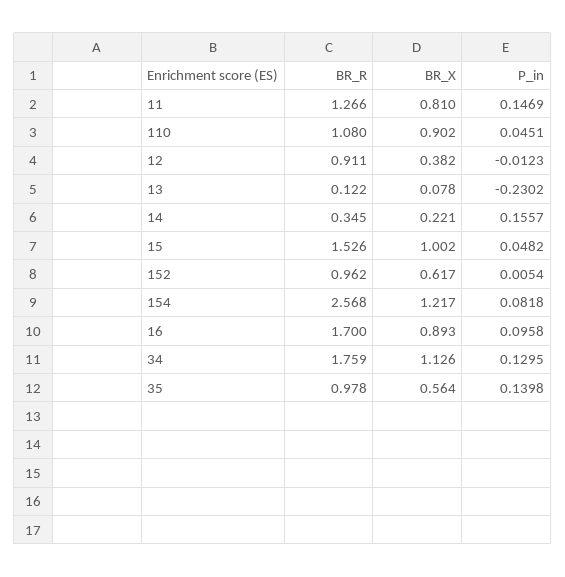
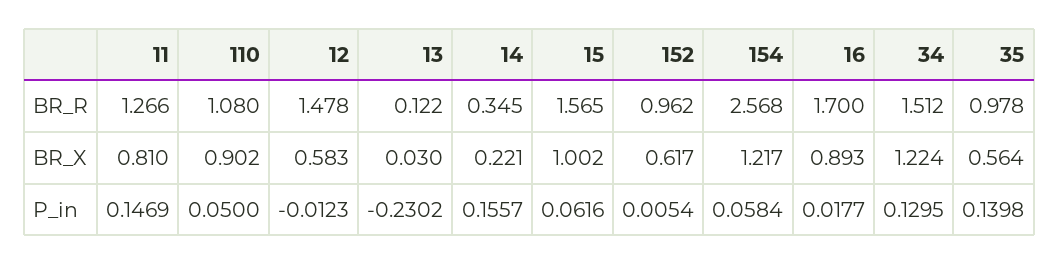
P_in, 110: 0.0451 -> 0.05
BR_R, 12: 0.911 -> 1.478
BR_X, 12: 0.382 -> 0.583
BR_X, 13: 0.078 -> 0.03
BR_R, 15: 1.526 -> 1.565
P_in, 15: 0.0482 -> 0.0616
P_in, 154: 0.0818 -> 0.0584
P_in, 16: 0.0958 -> 0.0177
BR_R, 34: 1.759 -> 1.512
BR_X, 34: 1.126 -> 1.224

